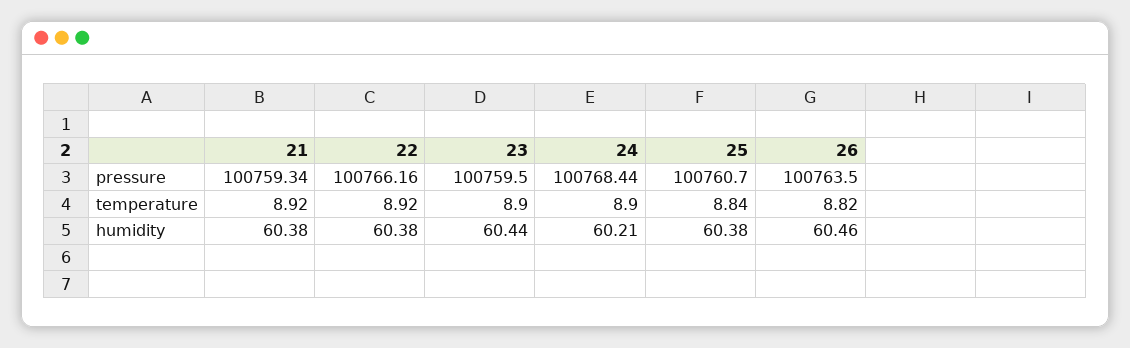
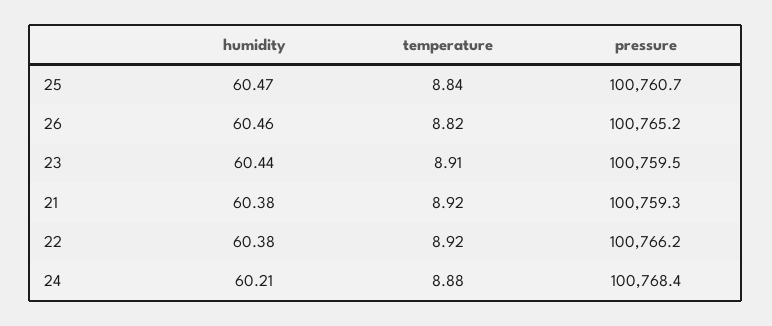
26, pressure: 100763.5 -> 100765.2
23, temperature: 8.9 -> 8.91
24, temperature: 8.9 -> 8.88
25, humidity: 60.38 -> 60.47

